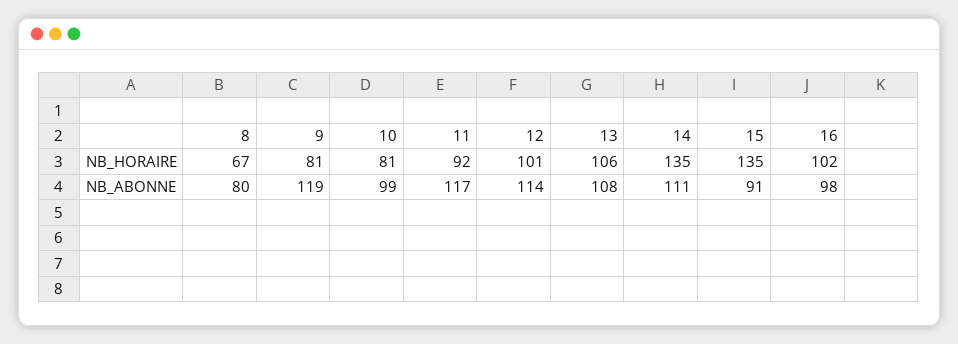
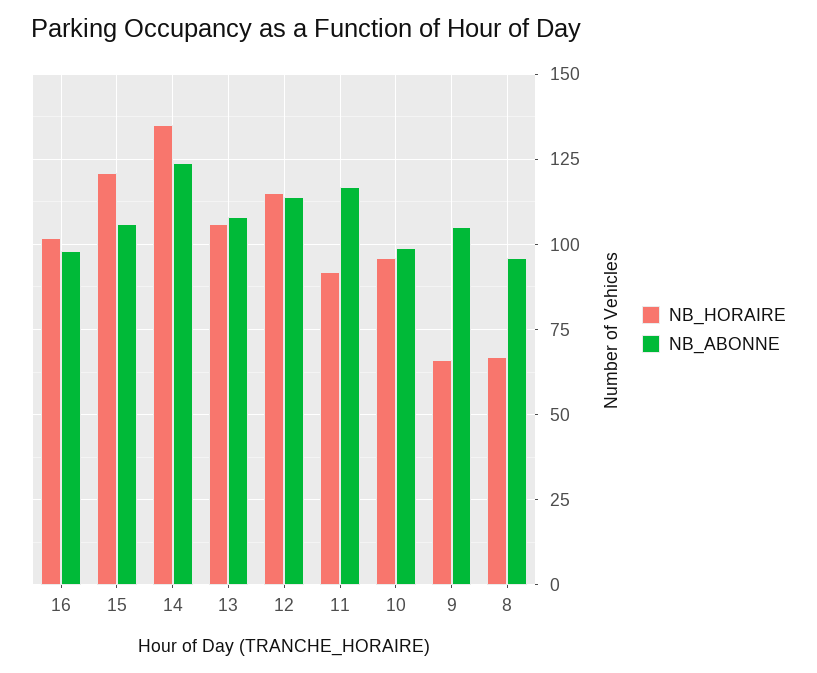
NB_HORAIRE, 9: 81 -> 65
NB_HORAIRE, 10: 81 -> 95
NB_HORAIRE, 12: 101 -> 115
NB_HORAIRE, 15: 135 -> 120
NB_ABONNE, 8: 80 -> 95
NB_ABONNE, 9: 119 -> 105
NB_ABONNE, 14: 111 -> 125
NB_ABONNE, 15: 91 -> 105

